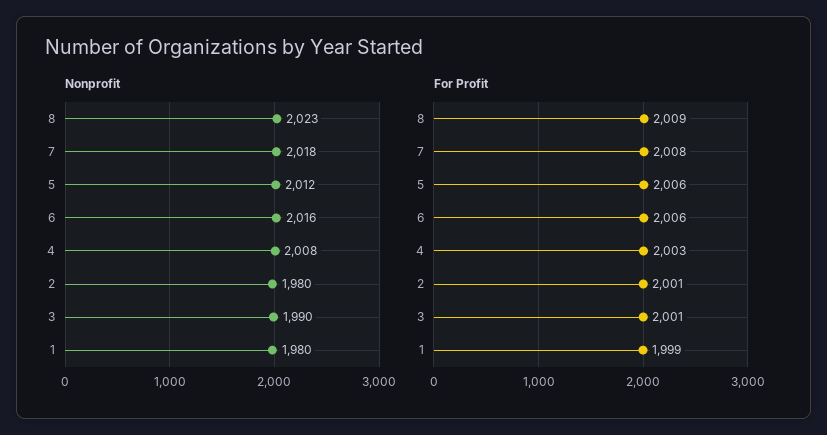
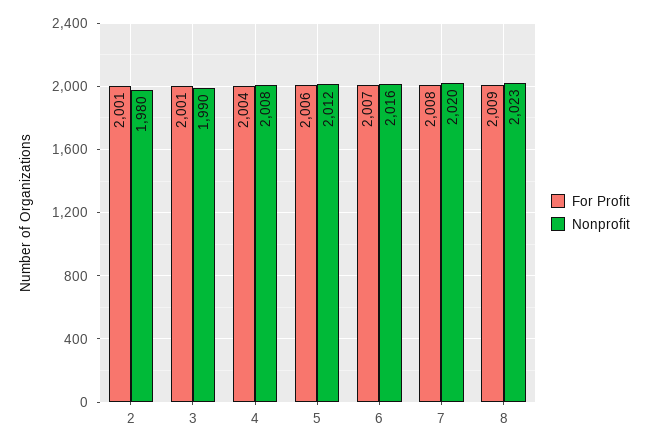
Nonprofit, 7: 2018 -> 2020
Nonprofit, 1: 1980 -> none
For Profit, 6: 2006 -> 2007
For Profit, 4: 2003 -> 2004
For Profit, 1: 1999 -> none

